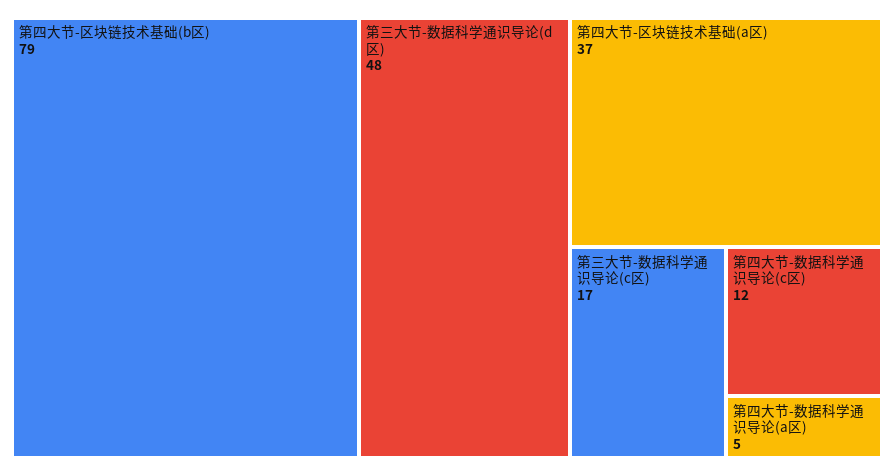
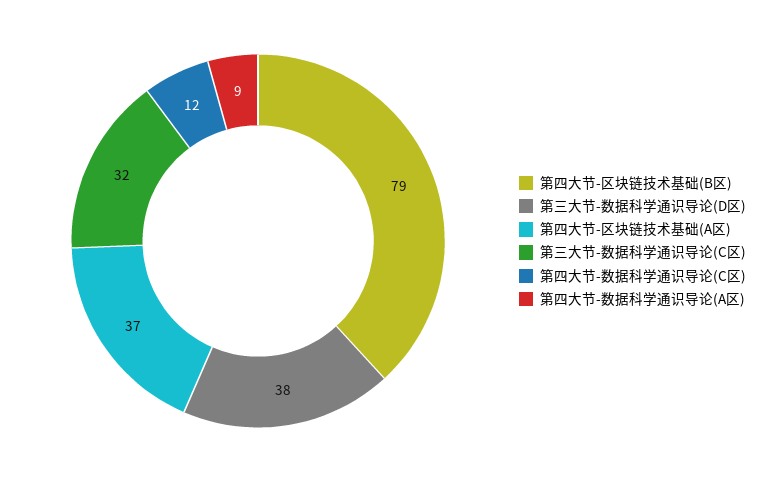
第三大节-数据科学通识导论(d区): 48 -> 38
第三大节-数据科学通识导论(c区): 17 -> 32
第四大节-数据科学通识导论(a区): 5 -> 9

